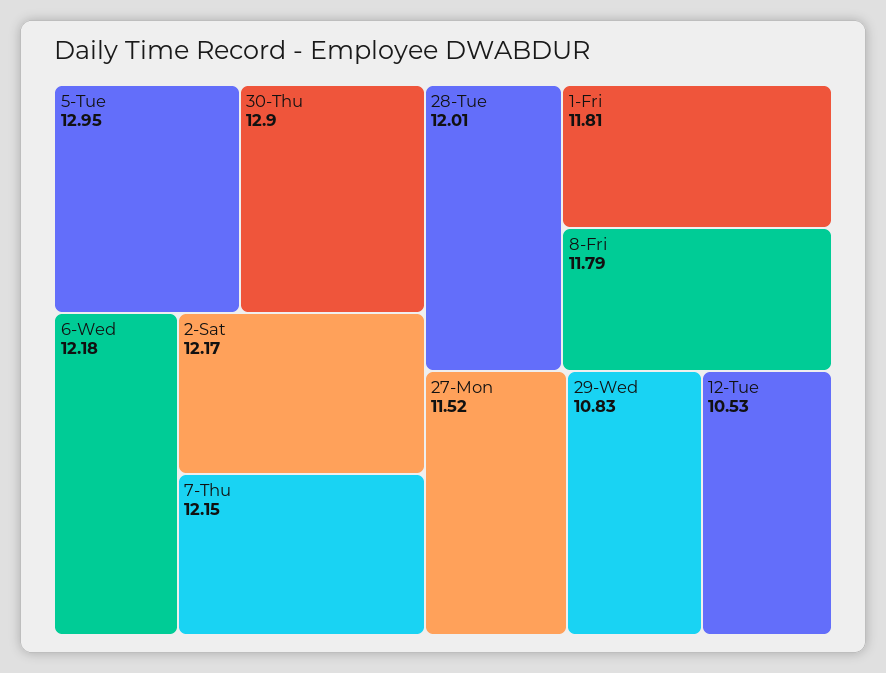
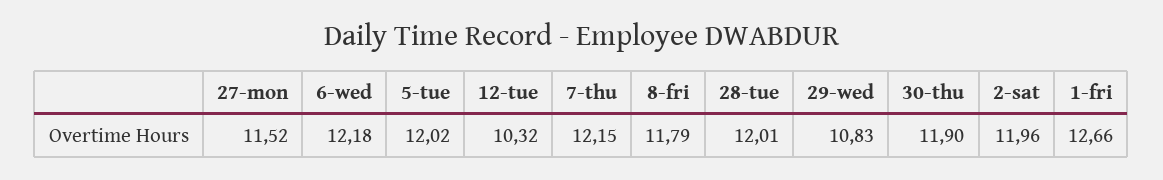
5-Tue: 12.95 -> 12.02
30-Thu: 12.9 -> 11.9
2-Sat: 12.17 -> 11.96
1-Fri: 11.81 -> 12.66
12-Tue: 10.53 -> 10.32

